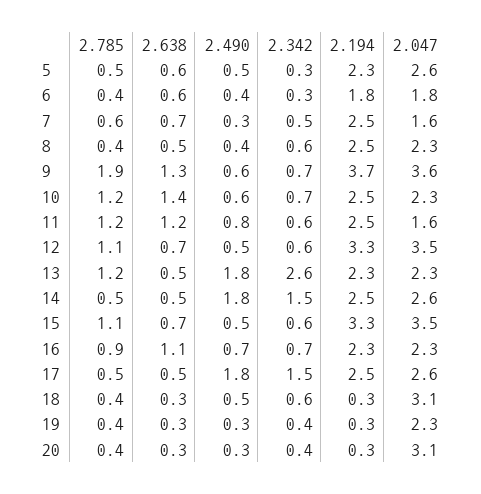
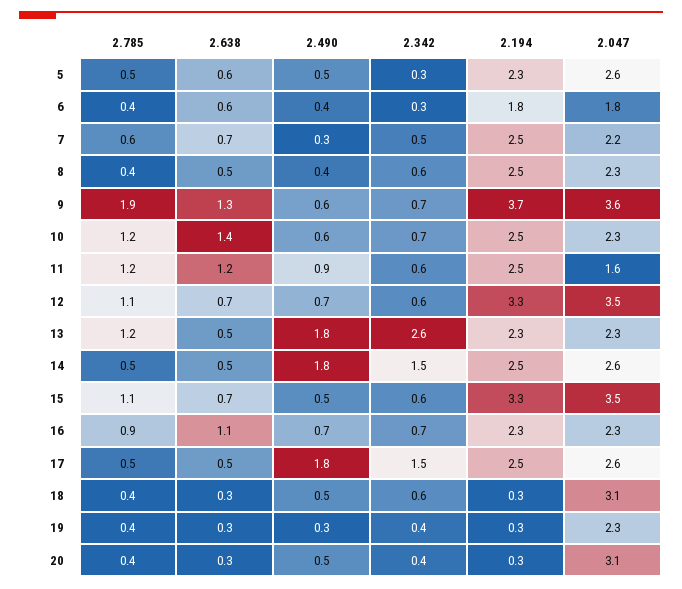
2.047, 7: 1.6 -> 2.2
2.490, 11: 0.8 -> 0.9
2.490, 12: 0.5 -> 0.7
2.490, 20: 0.3 -> 0.5

